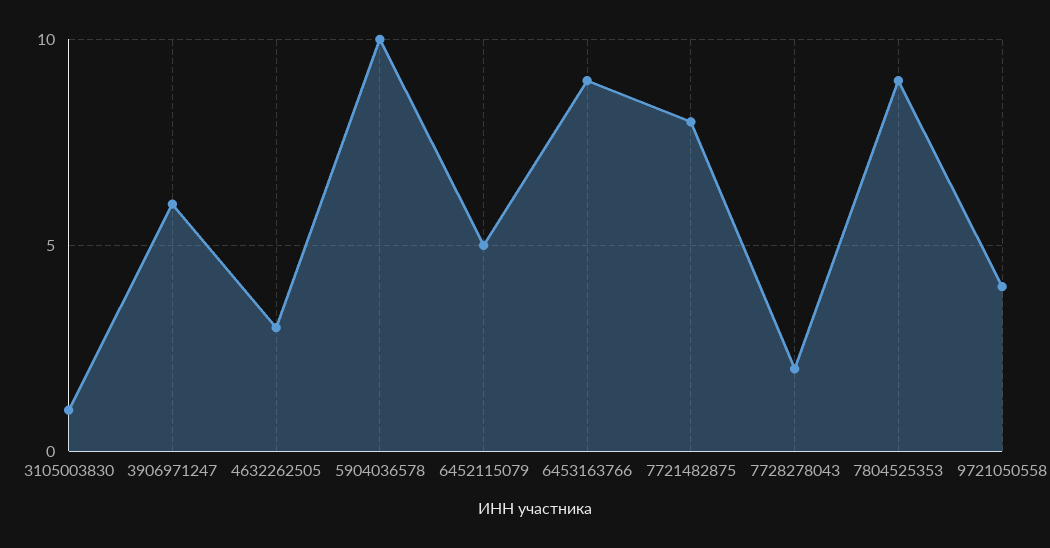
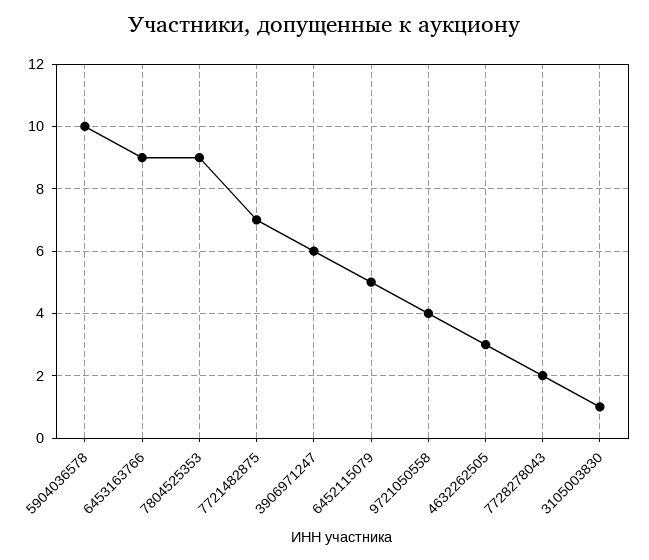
7721482875: 8 -> 7

